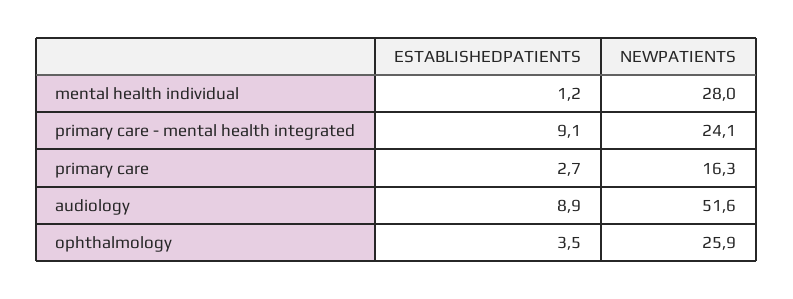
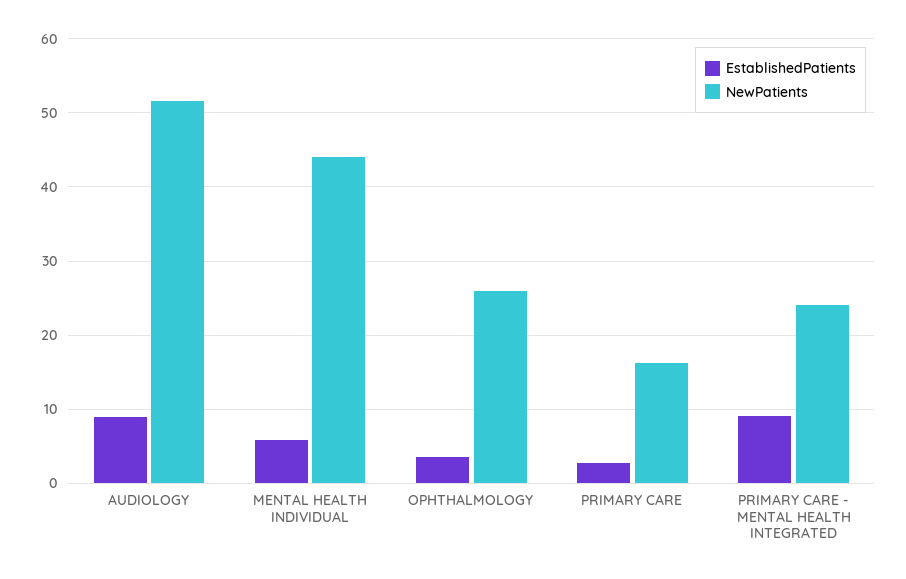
ESTABLISHEDPATIENTS, mental health individual: 1.2 -> 6
NEWPATIENTS, mental health individual: 28 -> 44

